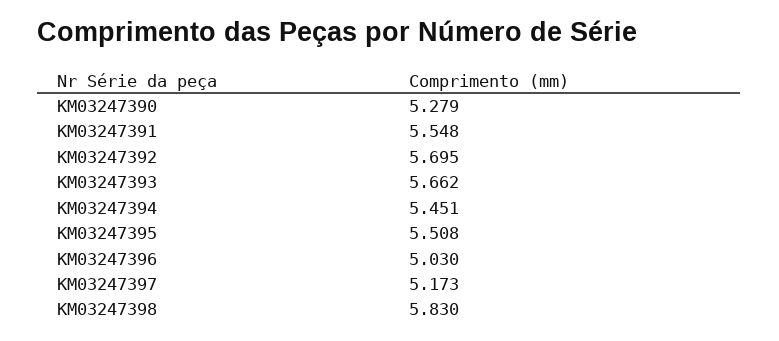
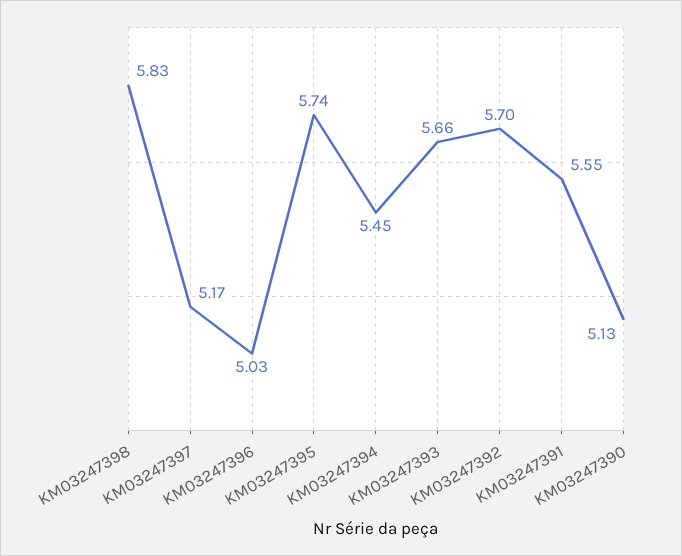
KM03247390: 5.279 -> 5.13
KM03247395: 5.508 -> 5.74

